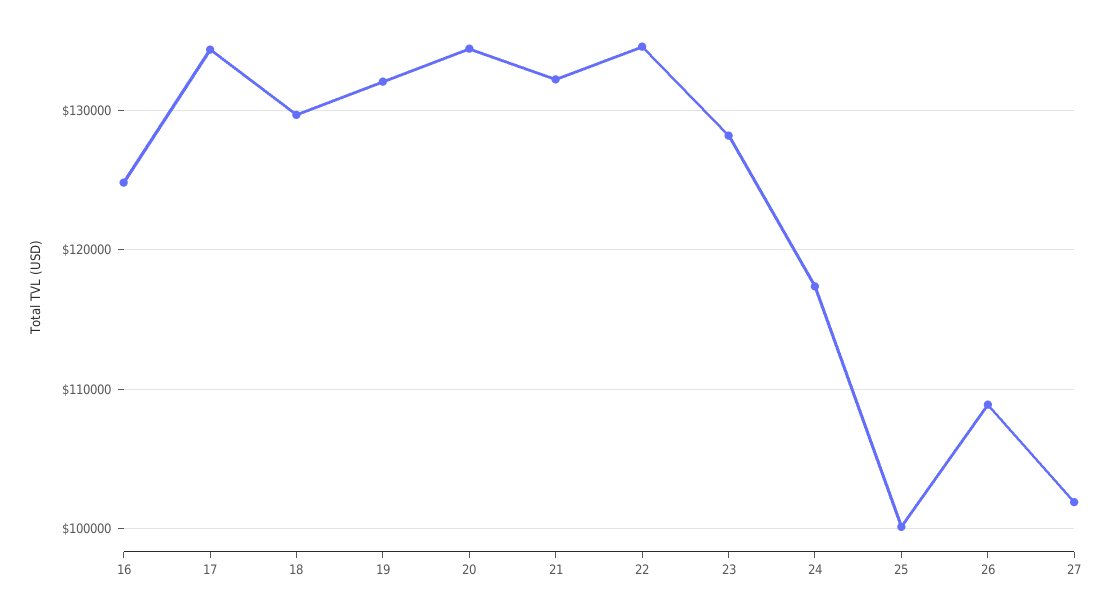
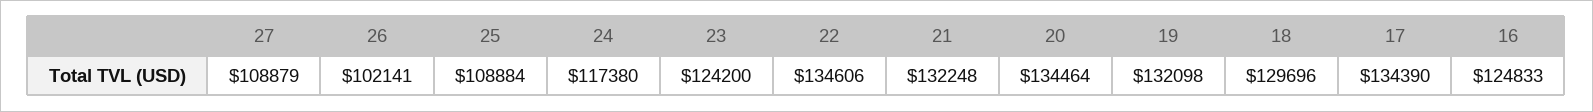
23: 128000 -> 124200
25: 100000 -> 108884
26: 109000 -> 102141
27: 102000 -> 108879

